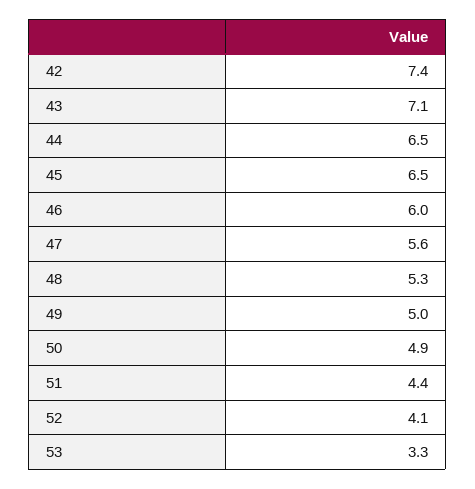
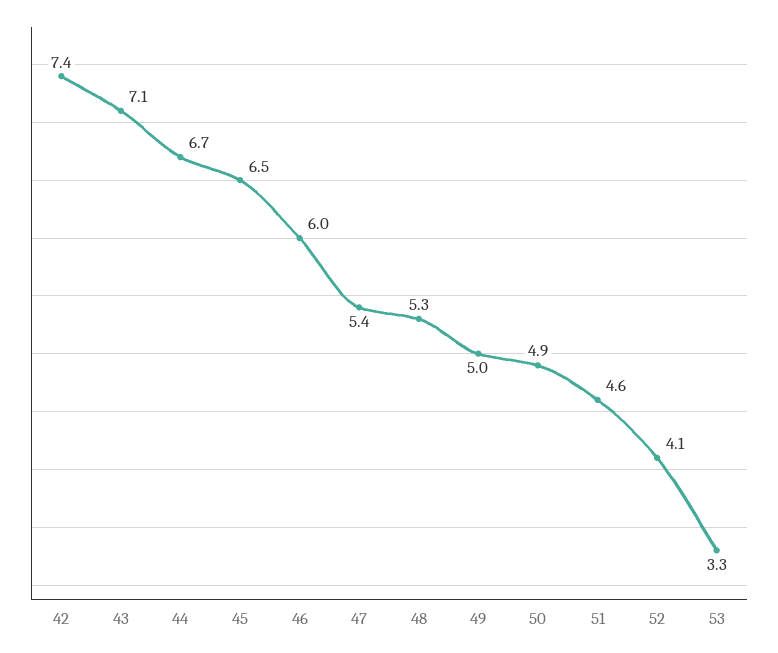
44: 6.5 -> 6.7
47: 5.6 -> 5.4
51: 4.4 -> 4.6

